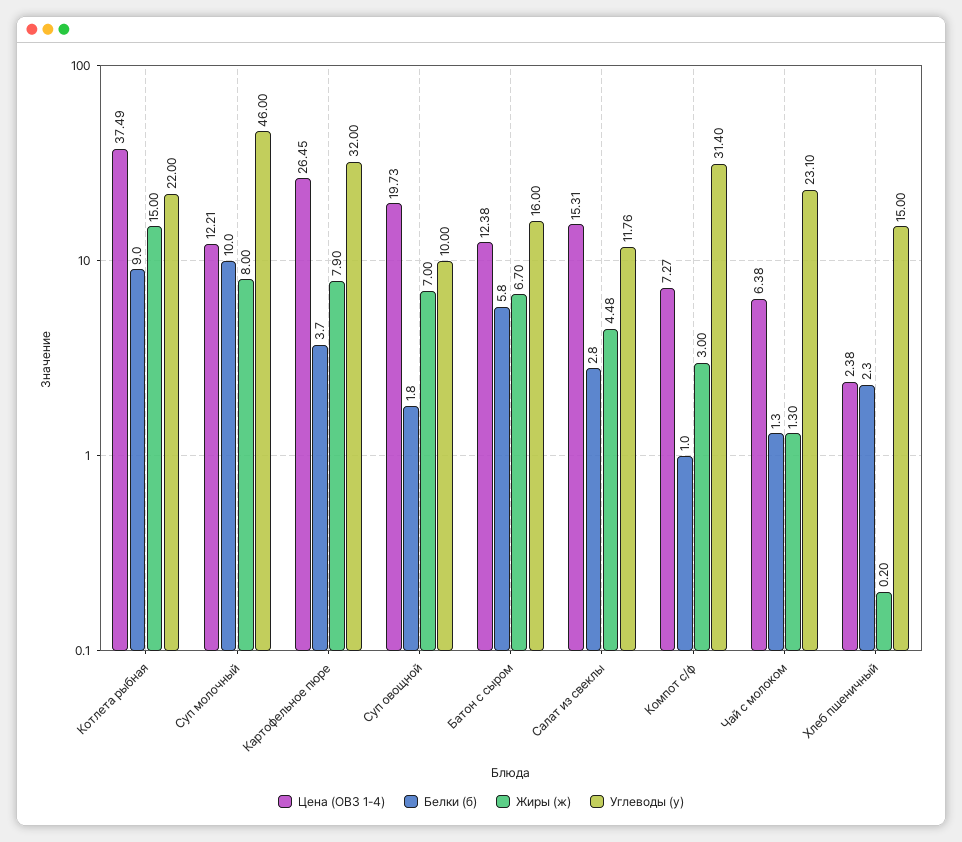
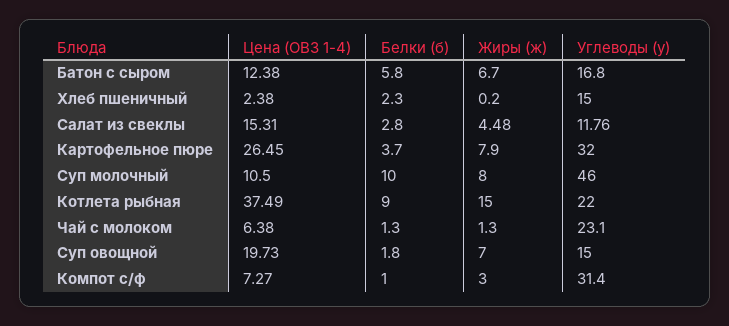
Цена (ОВЗ 1-4), Суп молочный: 12.21 -> 10.5
Углеводы (у), Суп овощной: 10 -> 15
Углеводы (у), Батон с сыром: 16 -> 16.8

